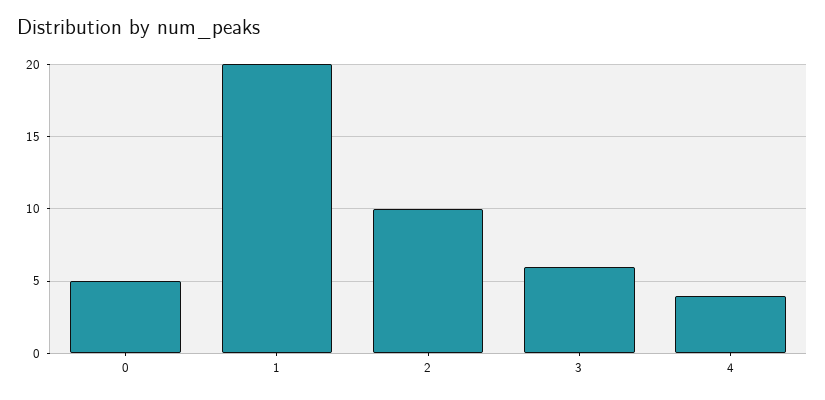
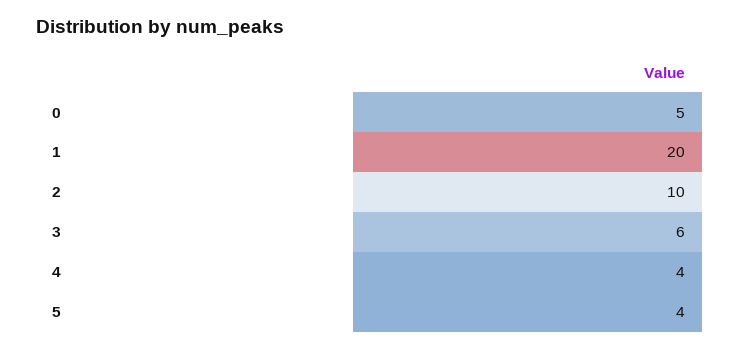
5: none -> 4

